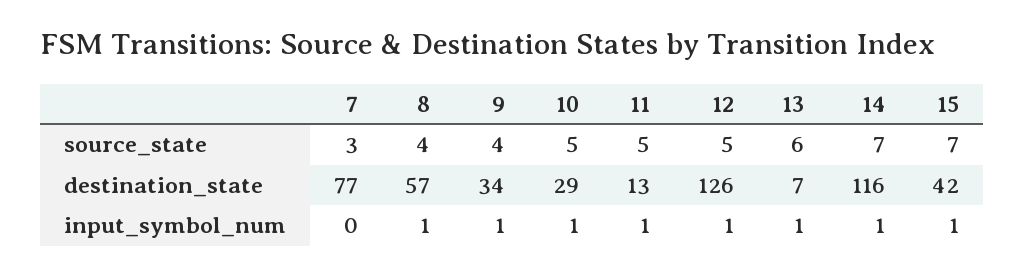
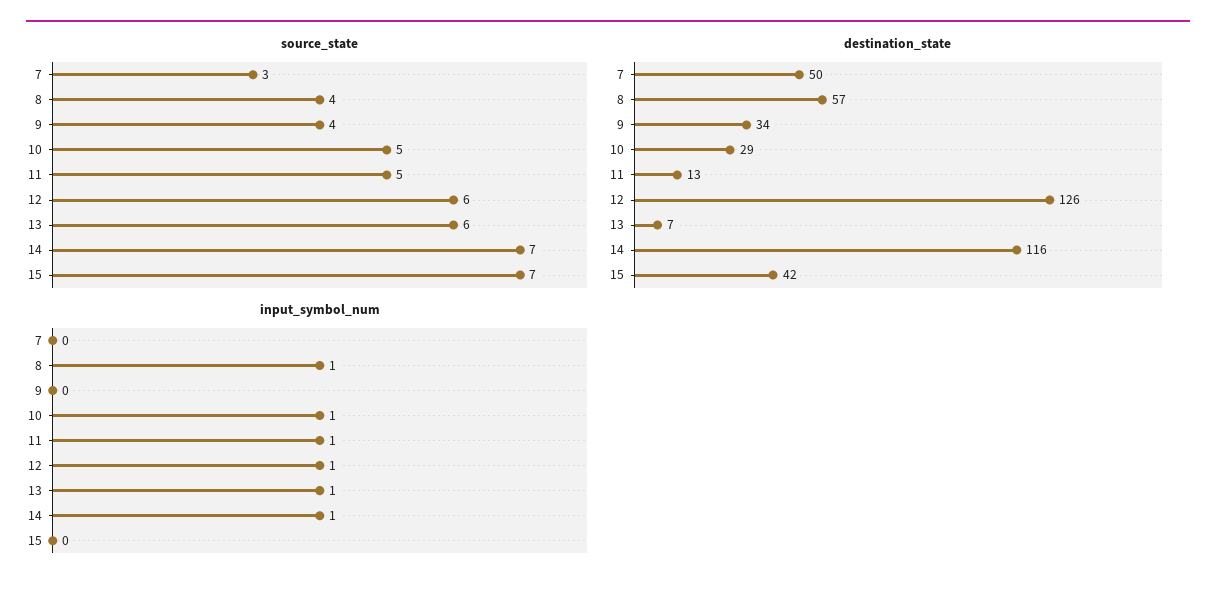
source_state, 12: 5 -> 6
destination_state, 7: 77 -> 50
input_symbol_num, 9: 1 -> 0
input_symbol_num, 15: 1 -> 0

